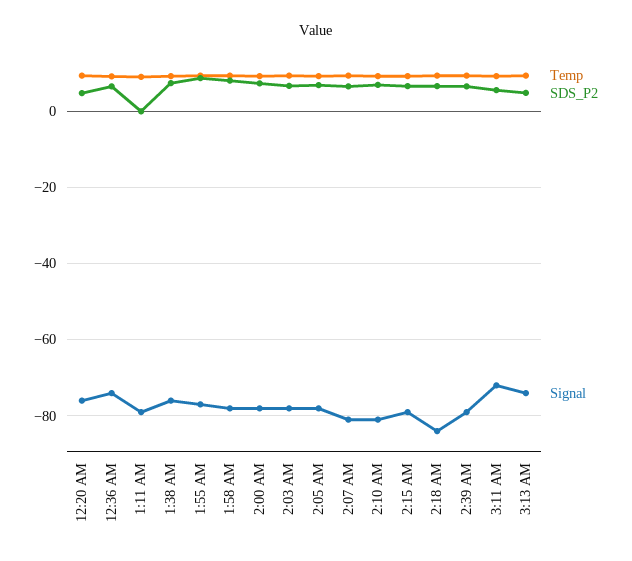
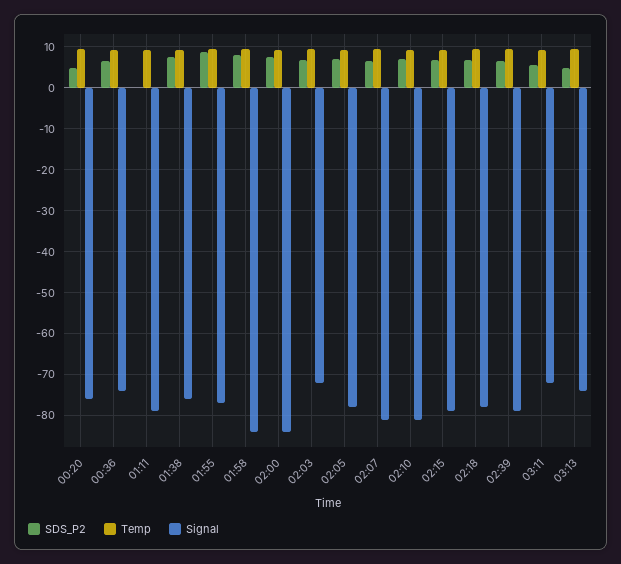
Signal, 1:58 AM: -78 -> -84
Signal, 2:00 AM: -78 -> -84
Signal, 2:03 AM: -78 -> -72
Signal, 2:18 AM: -84 -> -78

